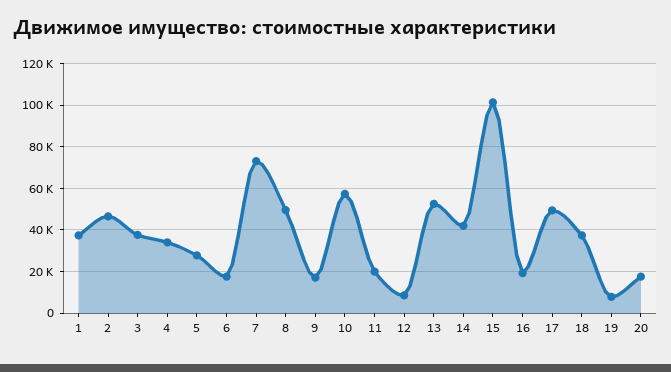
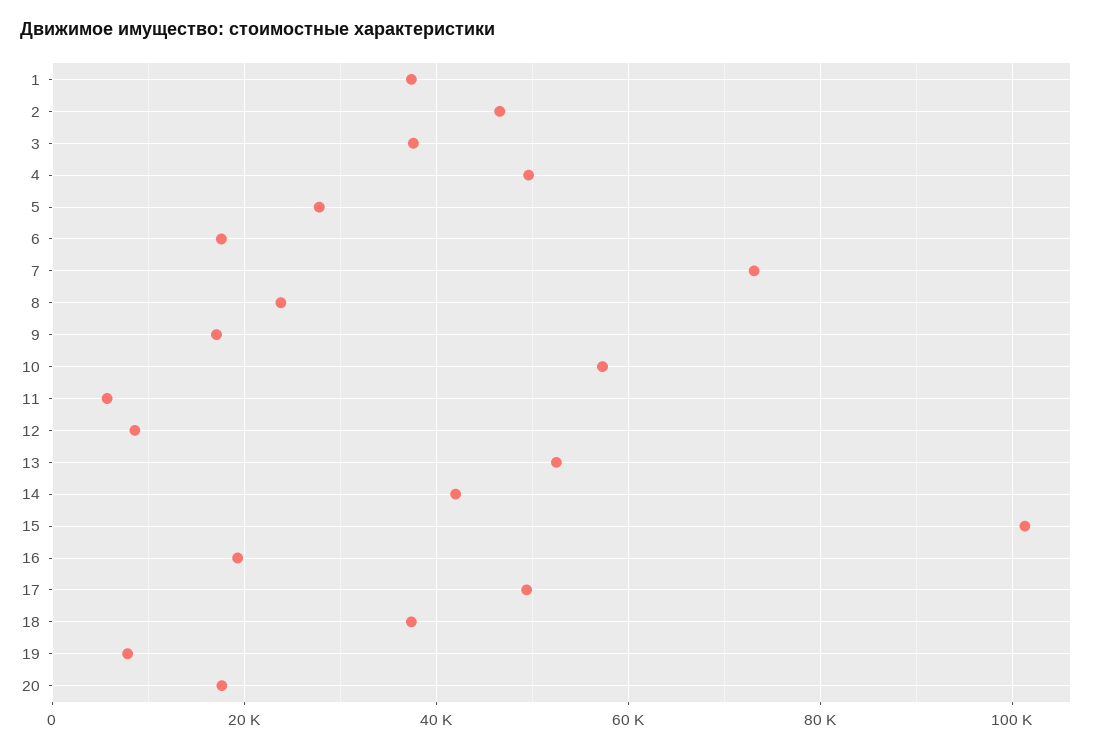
4: 35000 -> 50000
8: 50000 -> 24000
11: 20000 -> 6000

